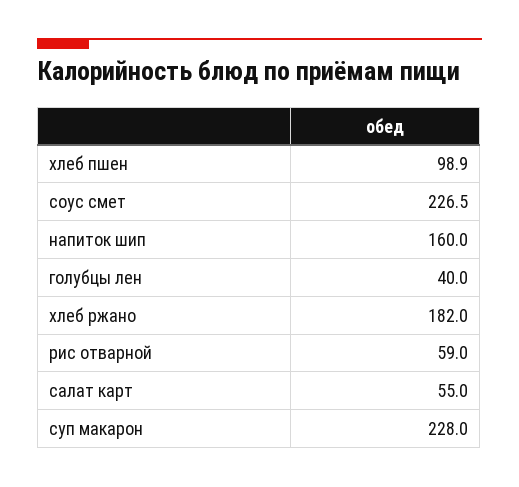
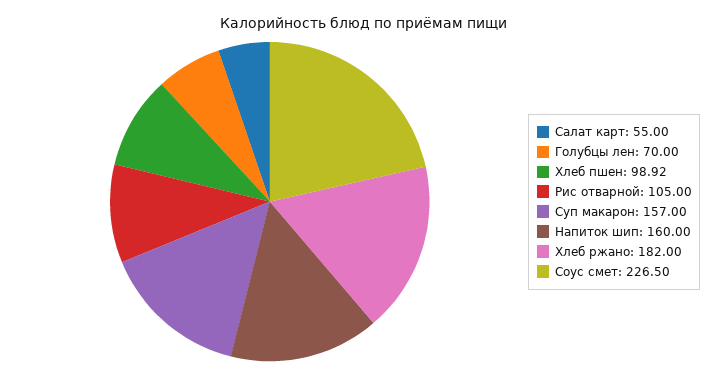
голубцы лен: 40 -> 70
рис отварной: 59 -> 105
суп макарон: 228 -> 157

